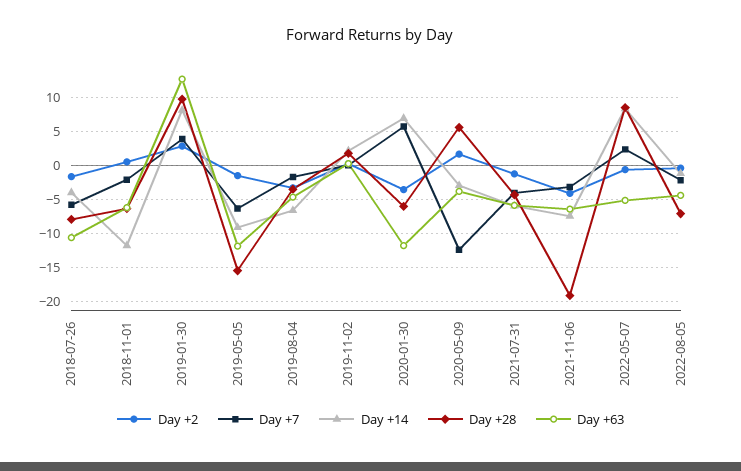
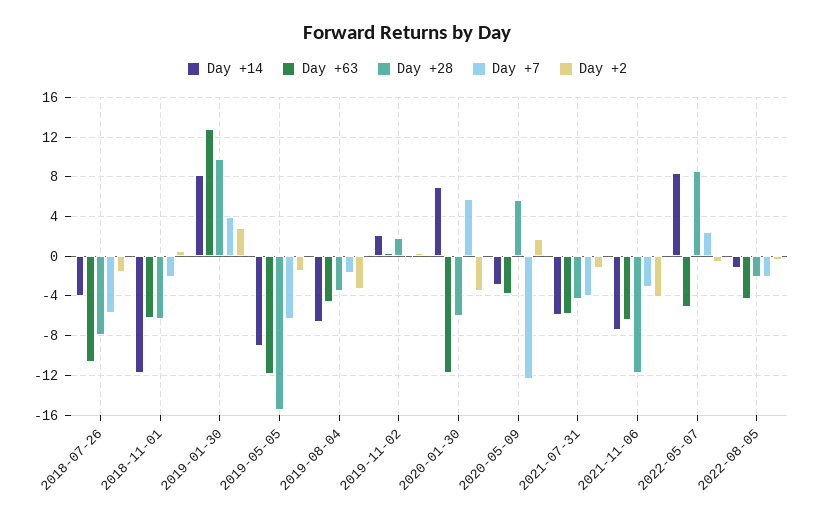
Day +28, 2021-11-06: -19 -> -12
Day +28, 2022-08-05: -7 -> -2

